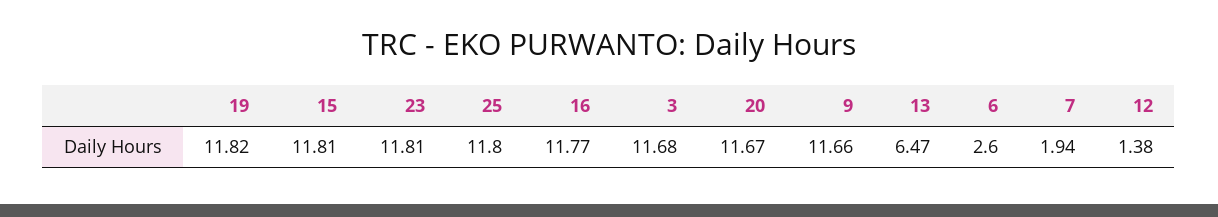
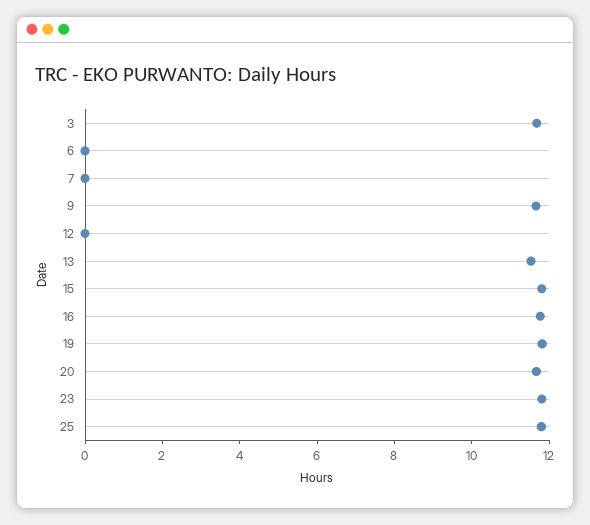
13: 6.47 -> 11.5
6: 2.6 -> 0
7: 1.94 -> 0
12: 1.38 -> 0

